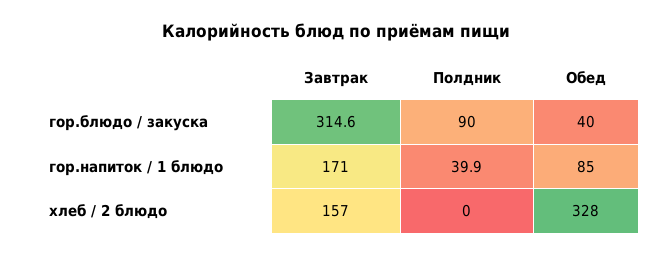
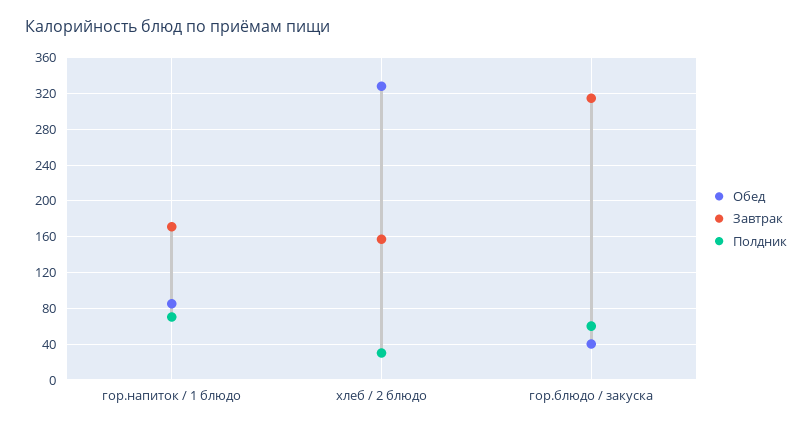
Полдник, гор.блюдо / закуска: 90 -> 60
Полдник, гор.напиток / 1 блюдо: 39.9 -> 70
Полдник, хлеб / 2 блюдо: 0 -> 30

